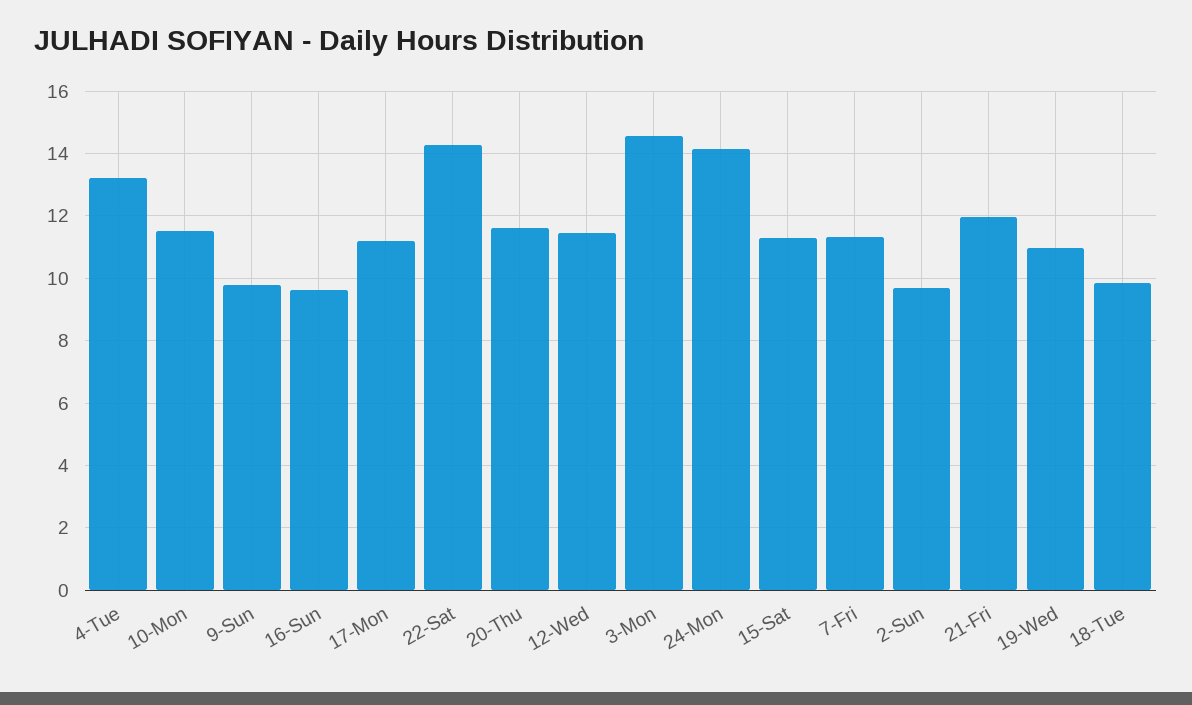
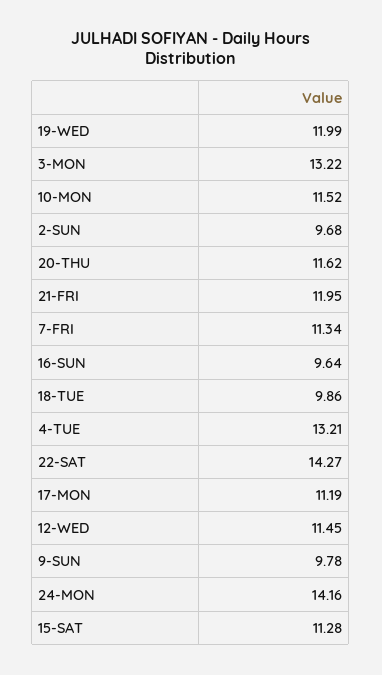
3-Mon: 14.6 -> 13.22
19-Wed: 11 -> 11.99

